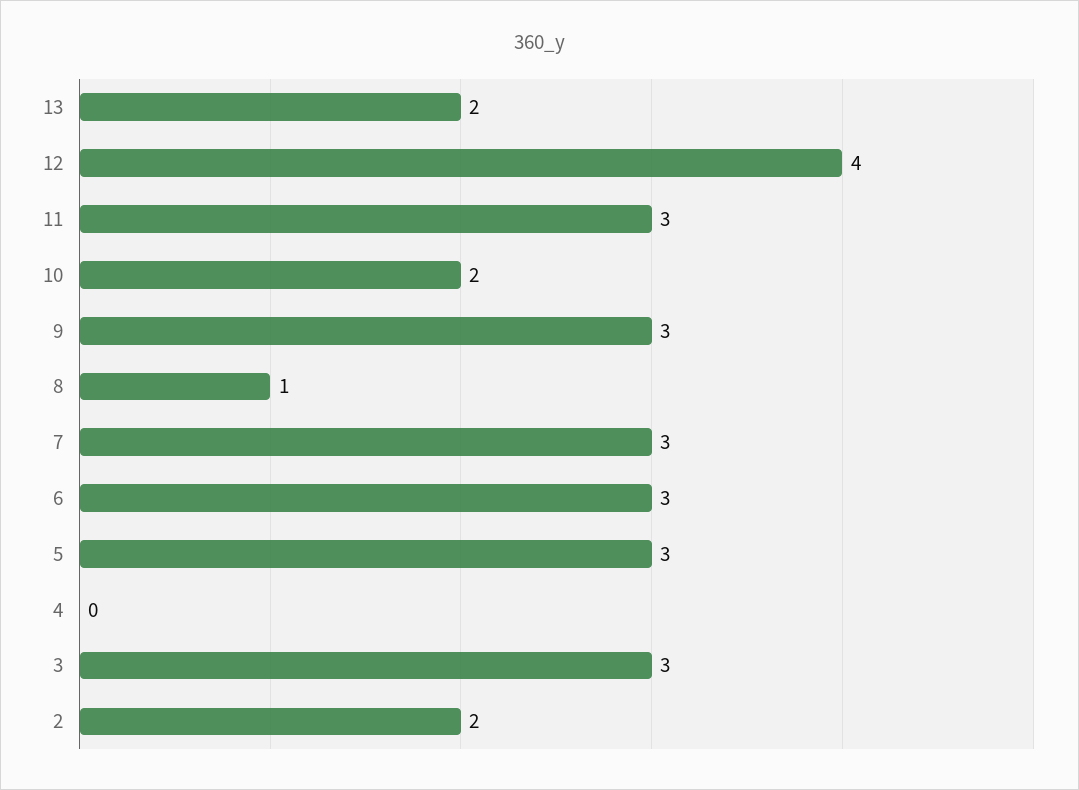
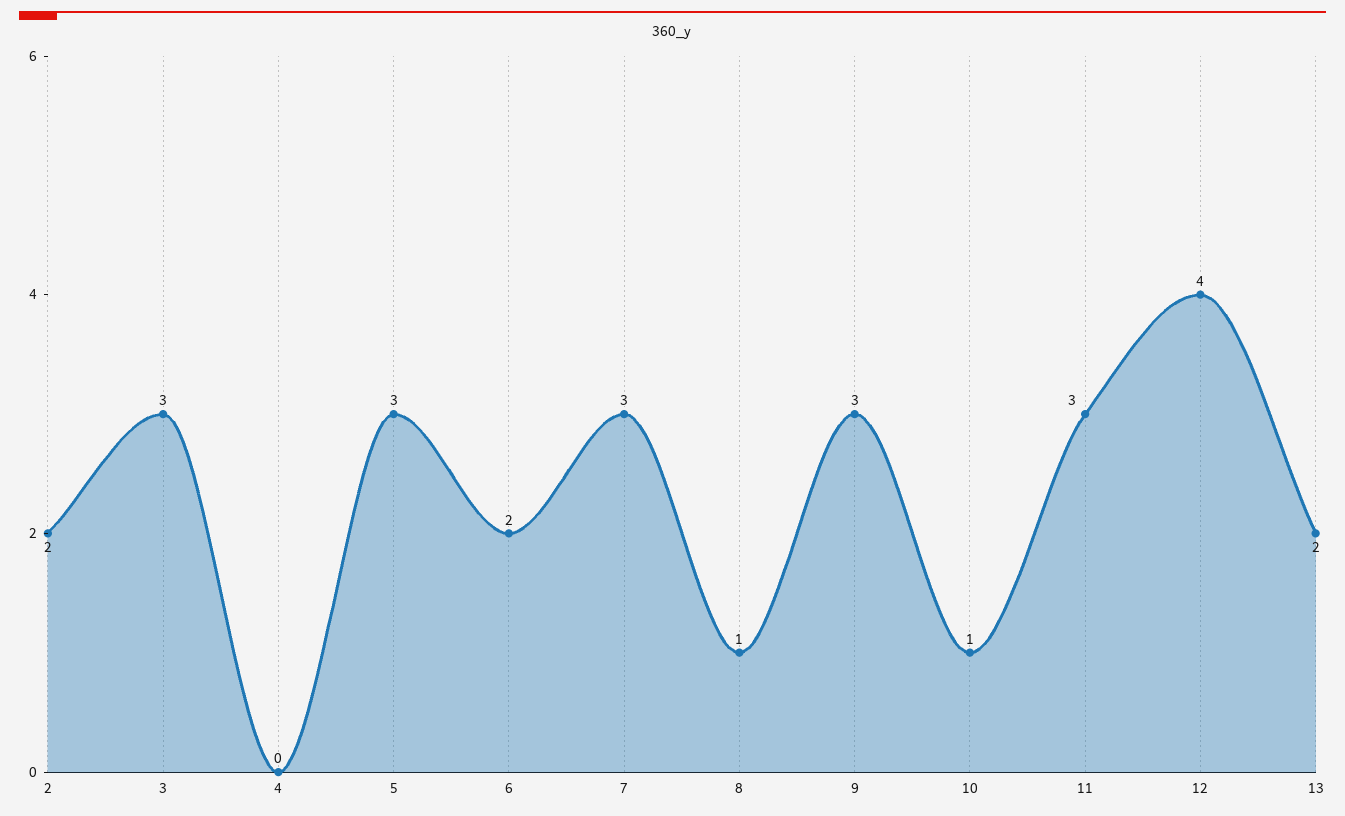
10: 2 -> 1
6: 3 -> 2

